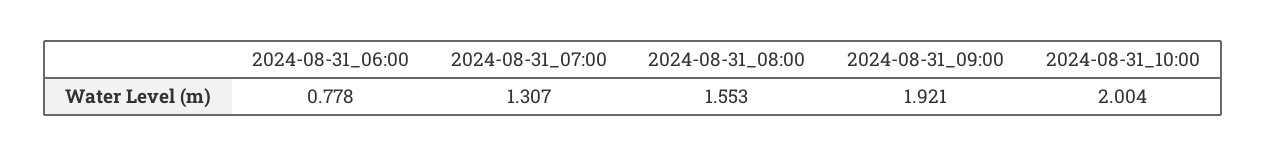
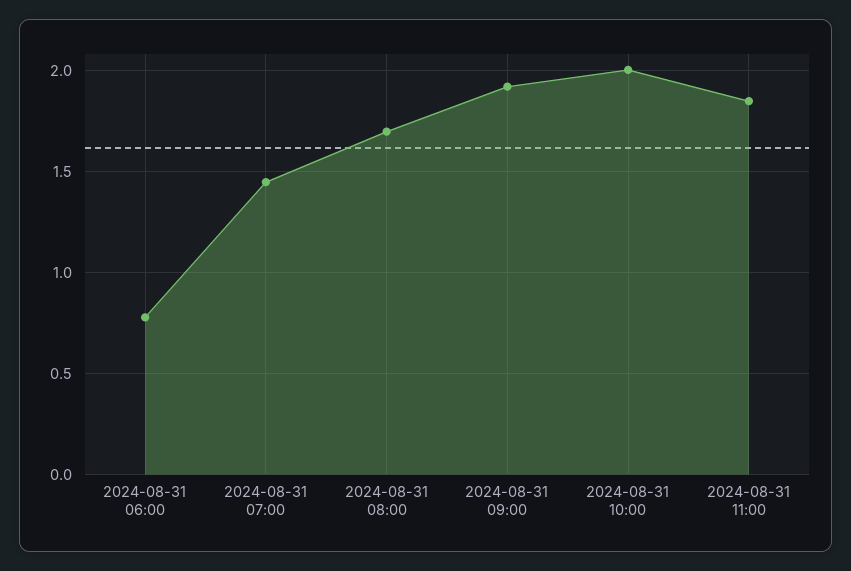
2024-08-31_07:00: 1.307 -> 1.45
2024-08-31_08:00: 1.553 -> 1.7
2024-08-31 11:00: none -> 1.85

